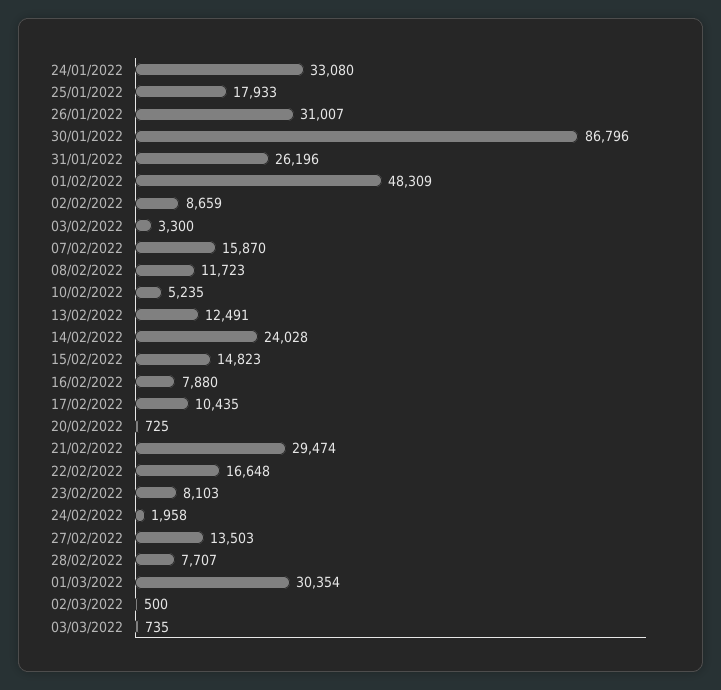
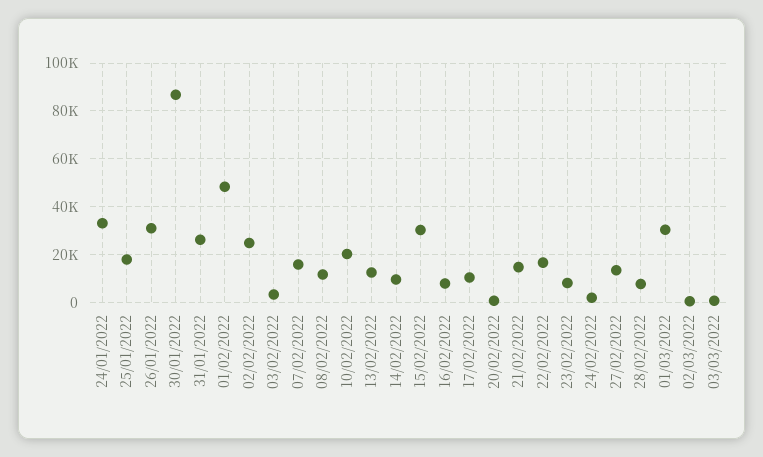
02/02/2022: 8659 -> 25000
10/02/2022: 5235 -> 20000
14/02/2022: 24028 -> 10000
15/02/2022: 14823 -> 30000
21/02/2022: 29474 -> 15000

